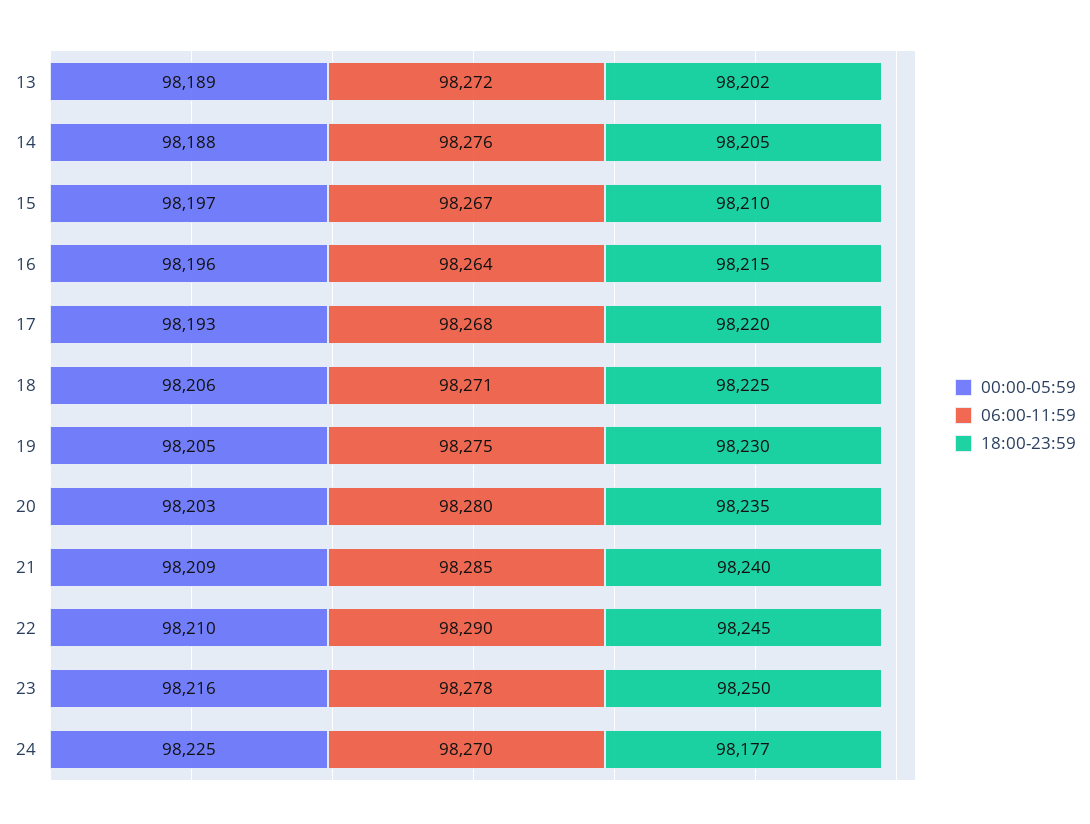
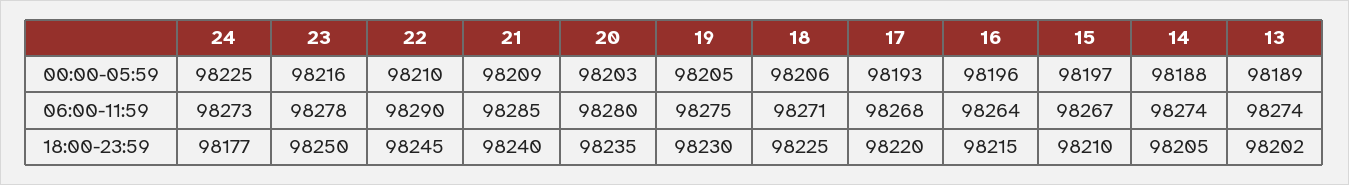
06:00-11:59, 13: 98272 -> 98274
06:00-11:59, 14: 98276 -> 98274
06:00-11:59, 24: 98270 -> 98273

